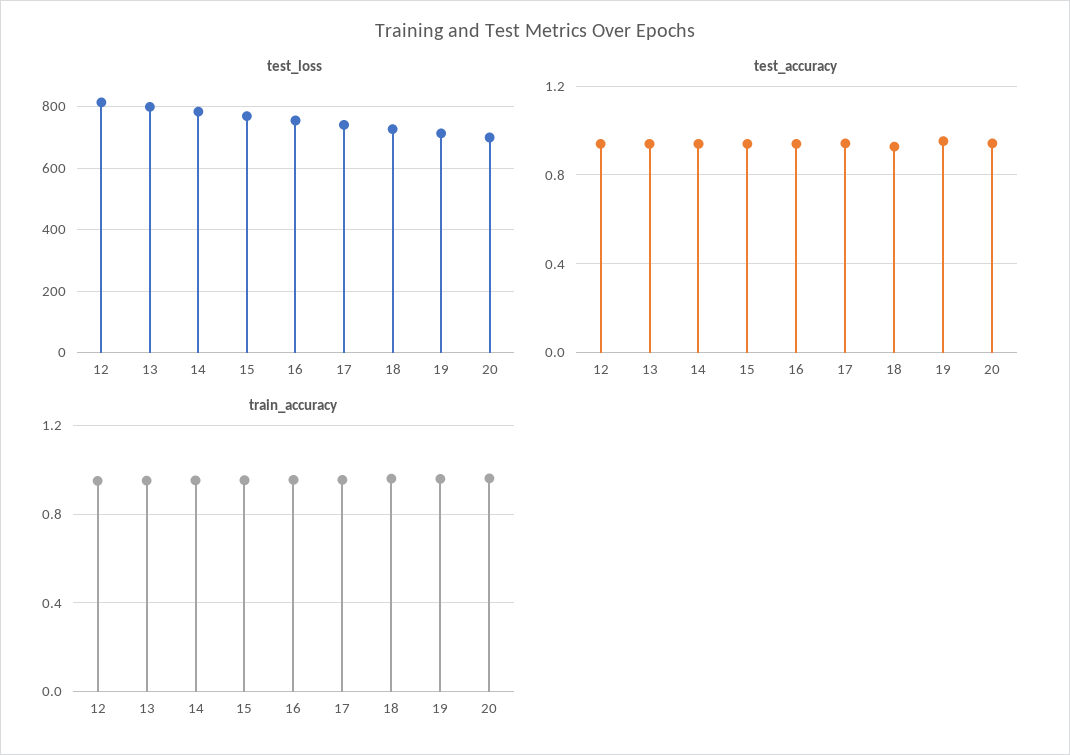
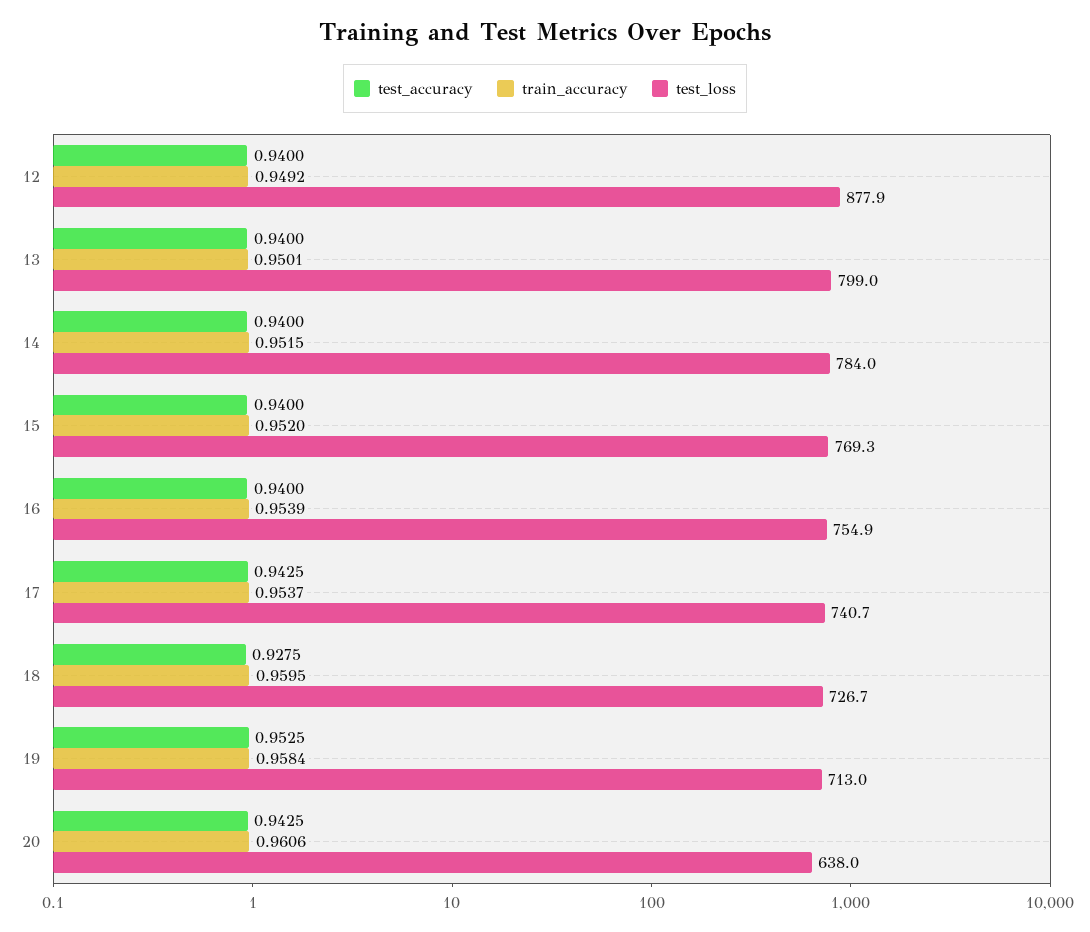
test_loss, 12: 820 -> 877.9
test_loss, 20: 700 -> 638

